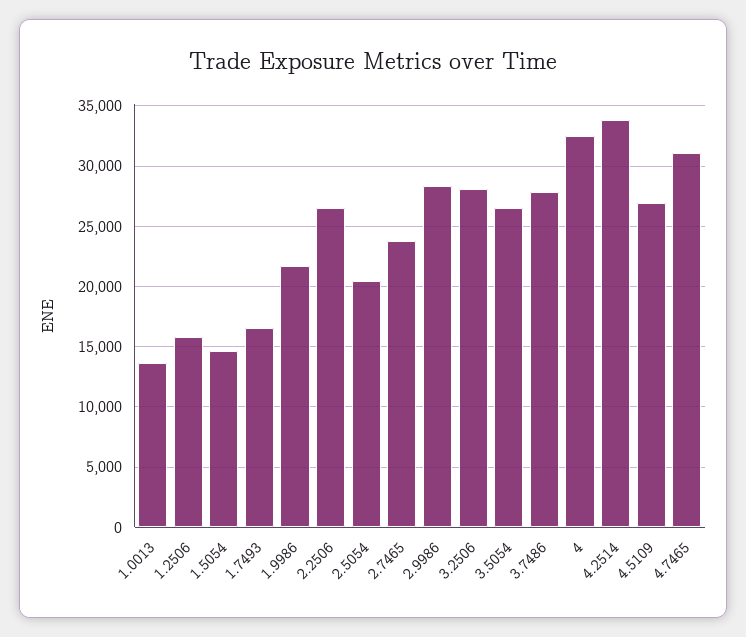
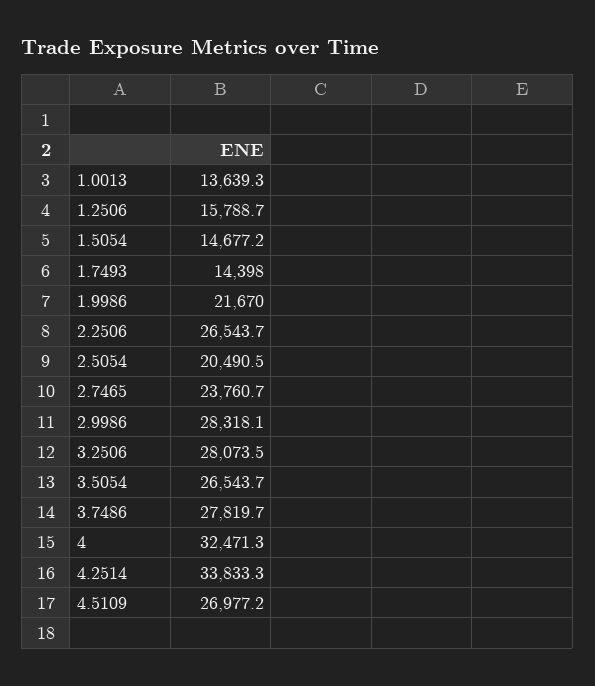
1.7493: 16500 -> 14398
4.7465: 31000 -> none

